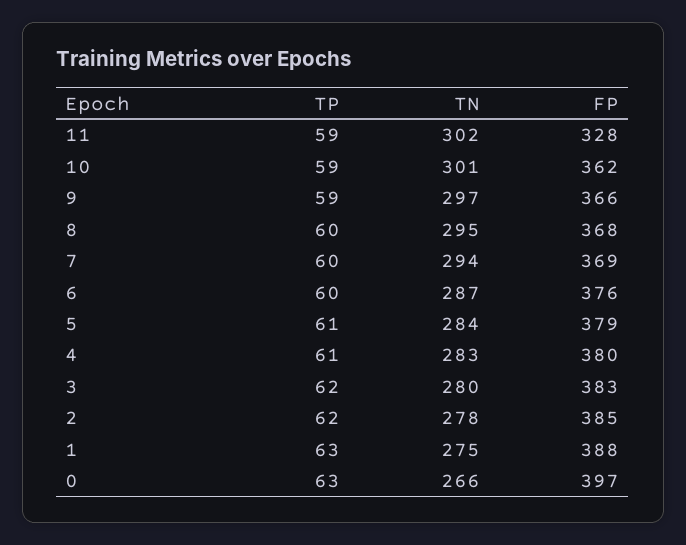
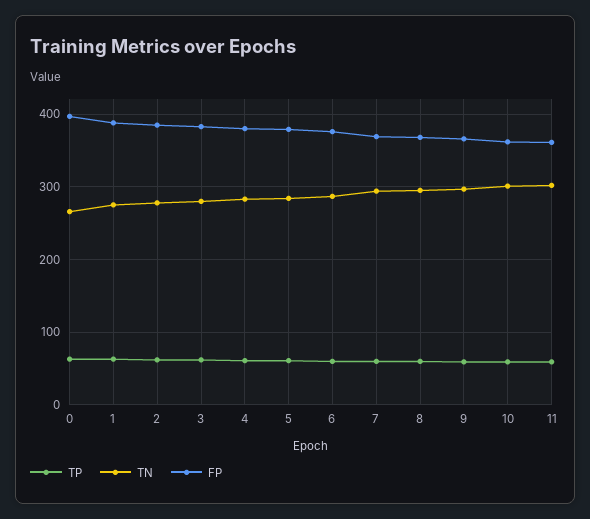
FP, 11: 328 -> 360

